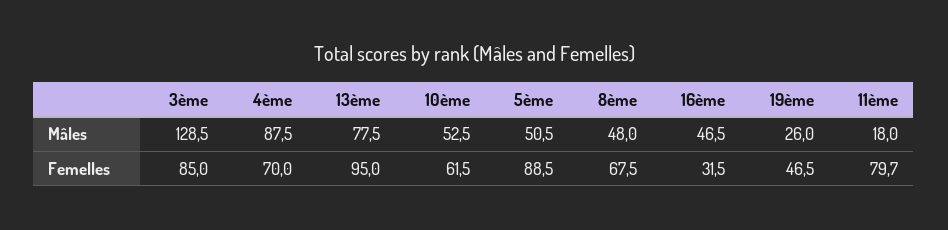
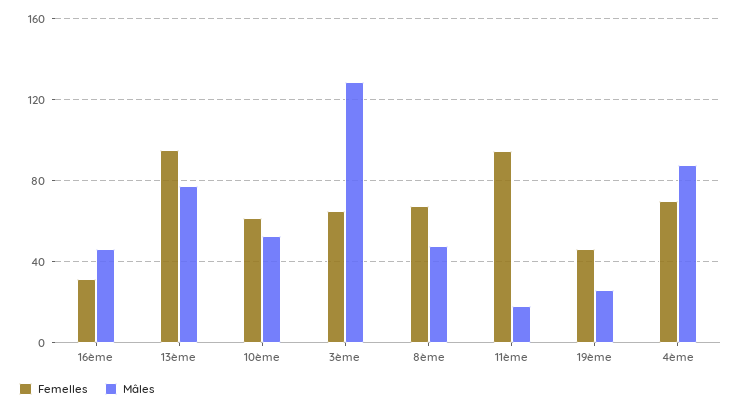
Mâles, 5ème: 50.5 -> none
Femelles, 3ème: 85 -> 65
Femelles, 5ème: 88.5 -> none
Femelles, 11ème: 79.7 -> 95

